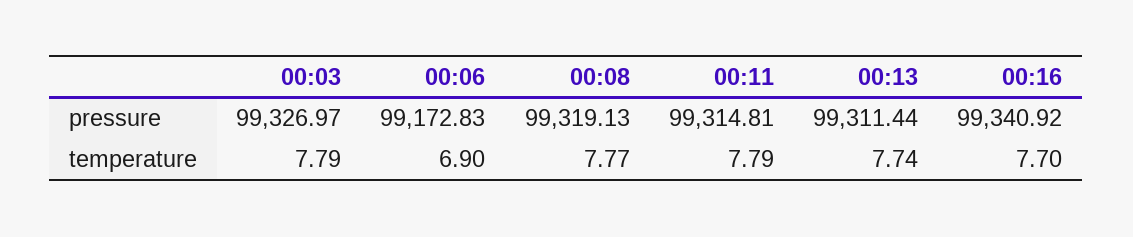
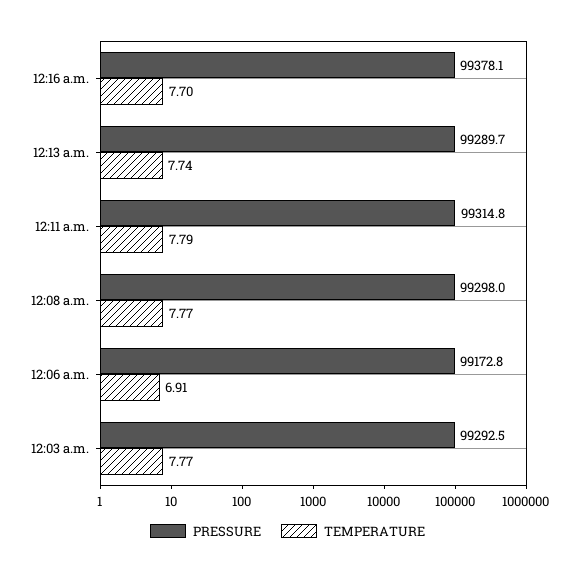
pressure, 00:03: 99326.97 -> 99292.5
pressure, 00:08: 99319.13 -> 99298
pressure, 00:13: 99311.44 -> 99289.7
pressure, 00:16: 99340.92 -> 99378.1
temperature, 00:03: 7.79 -> 7.77
temperature, 00:06: 6.9 -> 6.91

